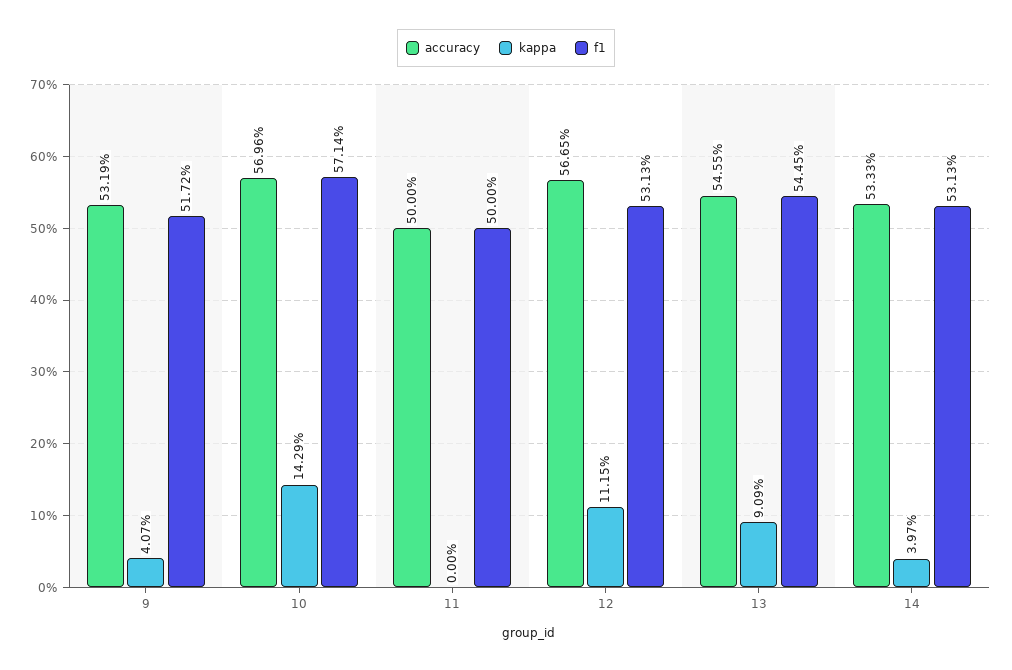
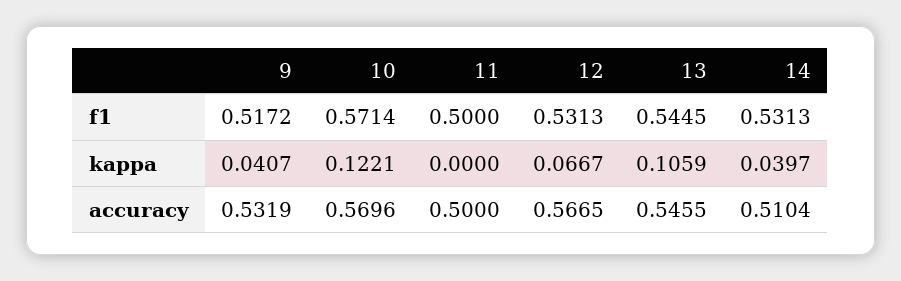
kappa, 10: 0.1429 -> 0.1221
kappa, 12: 0.1115 -> 0.0667
kappa, 13: 0.0909 -> 0.1059
accuracy, 14: 0.5333 -> 0.5104

